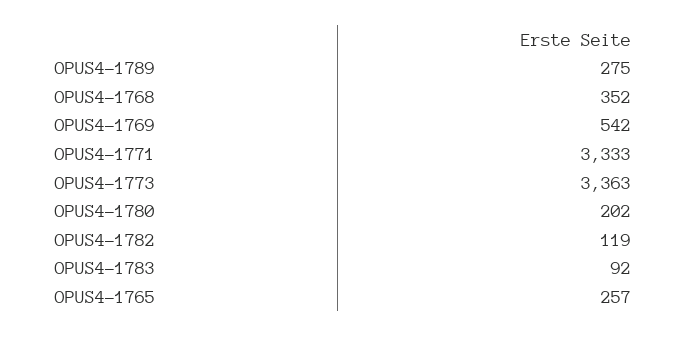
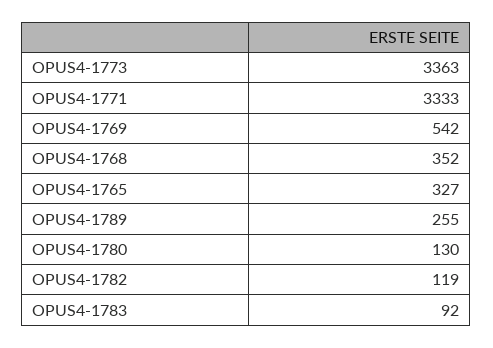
OPUS4-1789: 275 -> 255
OPUS4-1780: 202 -> 130
OPUS4-1765: 257 -> 327

